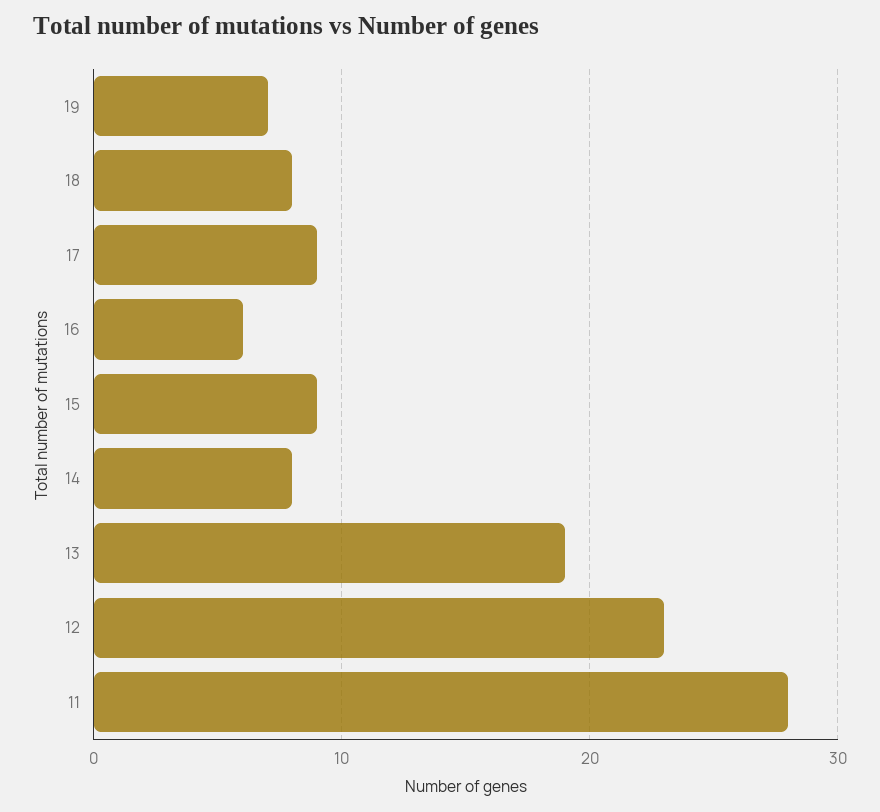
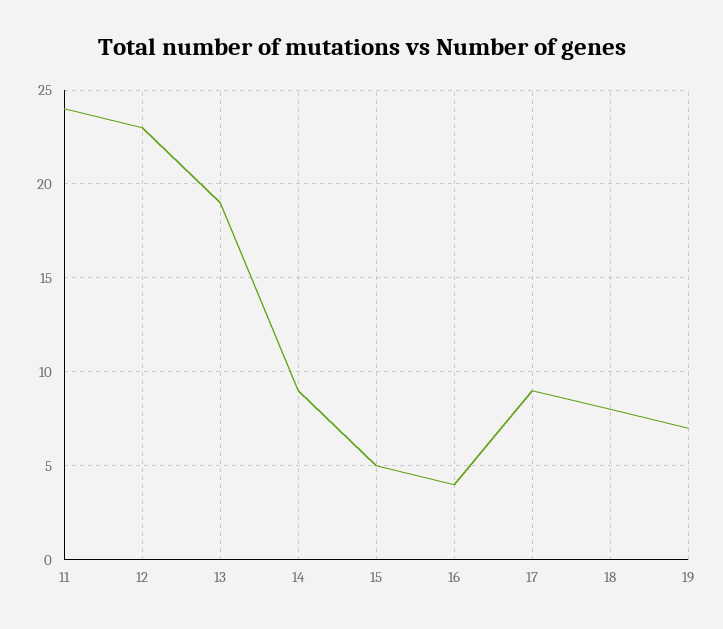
16: 6 -> 4
15: 9 -> 5
14: 8 -> 9
11: 28 -> 24

